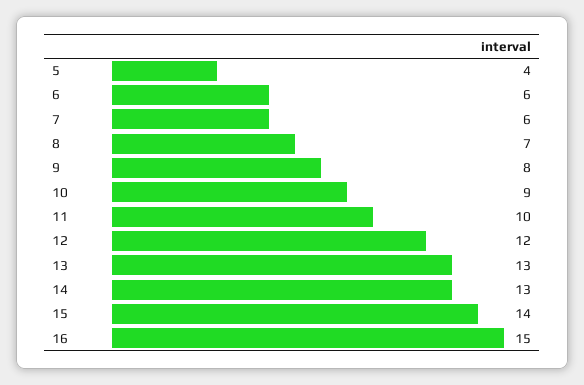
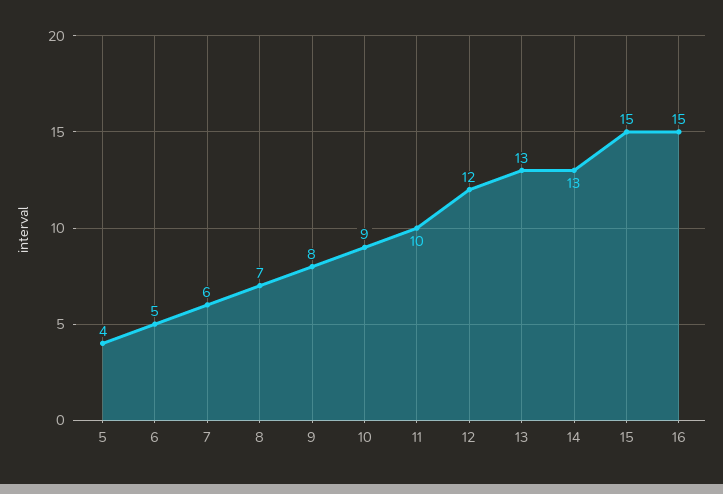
6: 6 -> 5
15: 14 -> 15

